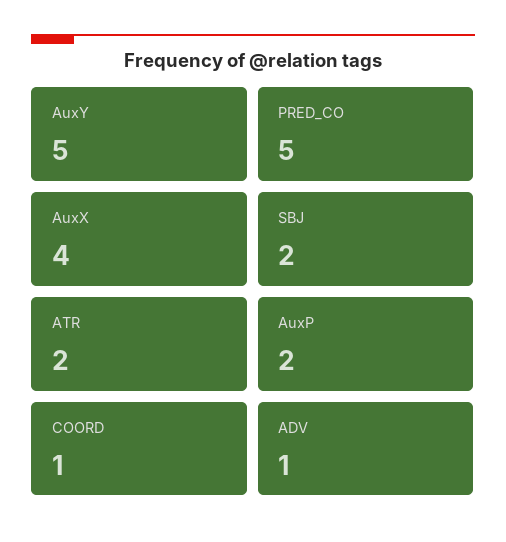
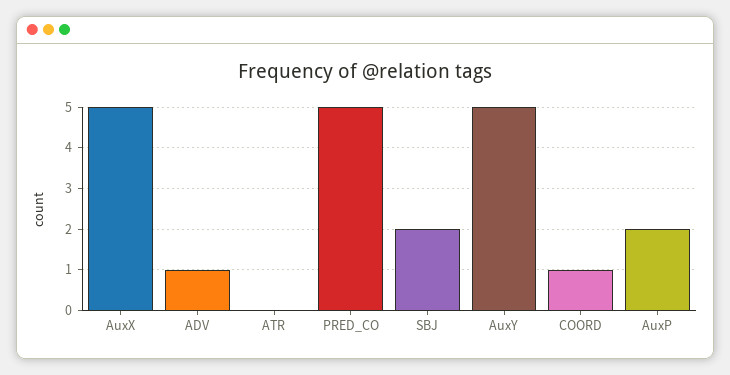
AuxX: 4 -> 5
ATR: 2 -> 0

